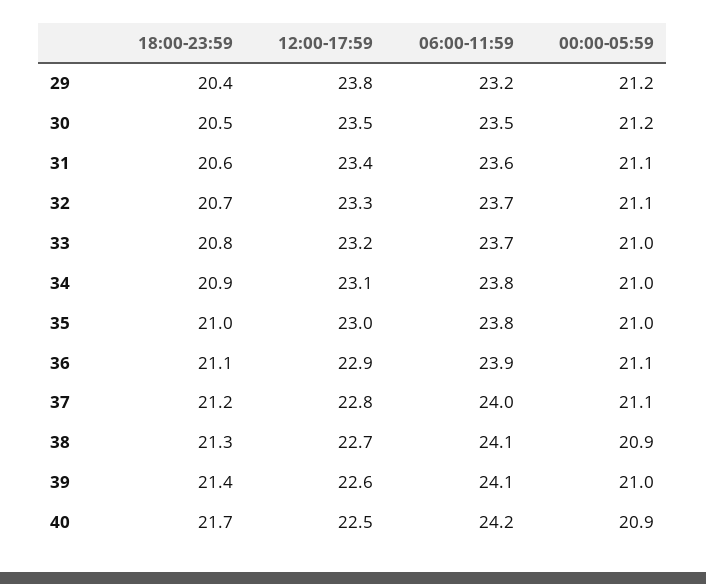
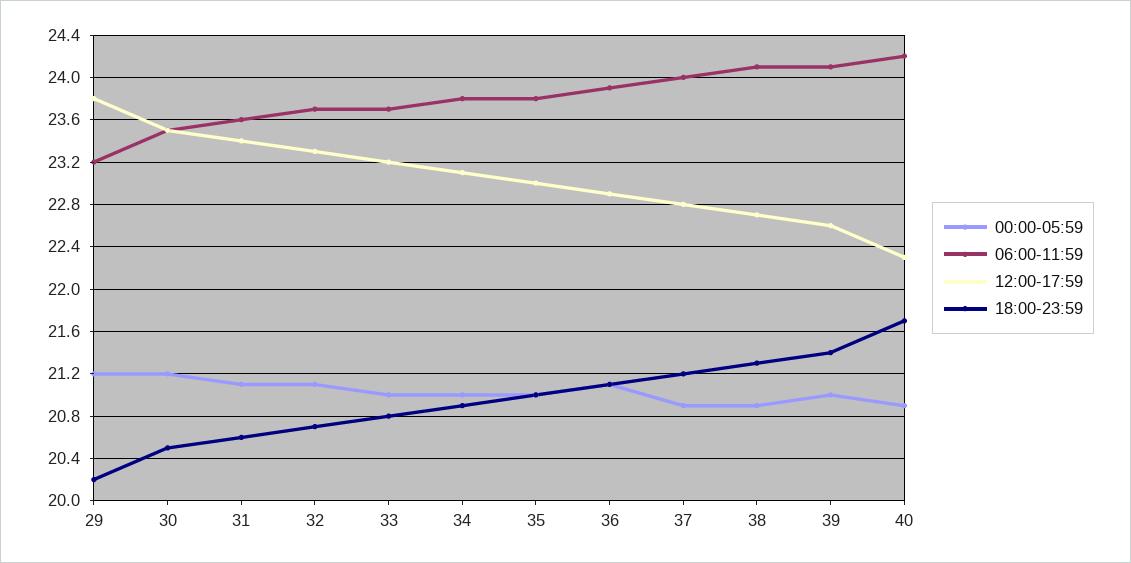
18:00-23:59, 29: 20.4 -> 20.2
00:00-05:59, 37: 21.1 -> 20.9
12:00-17:59, 40: 22.5 -> 22.3

